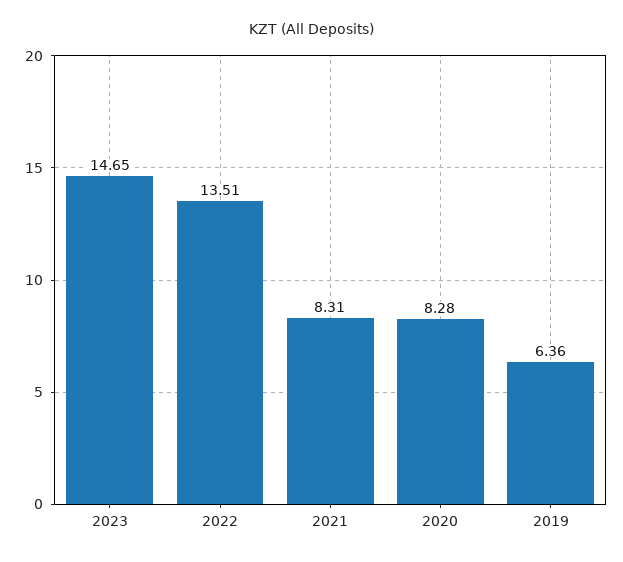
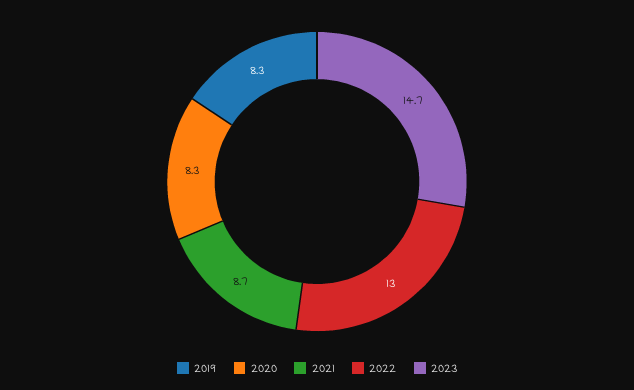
2022: 13.51 -> 13
2021: 8.31 -> 8.7
2019: 6.36 -> 8.3

